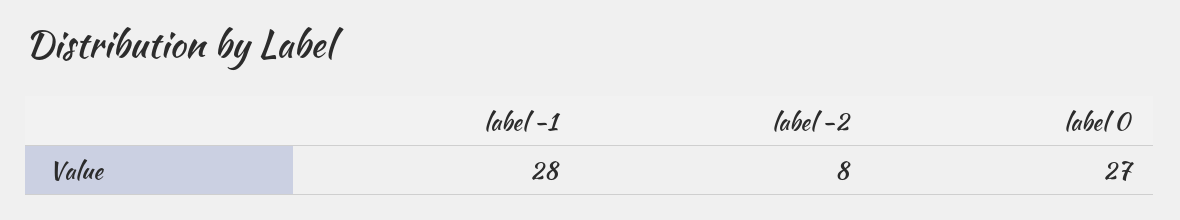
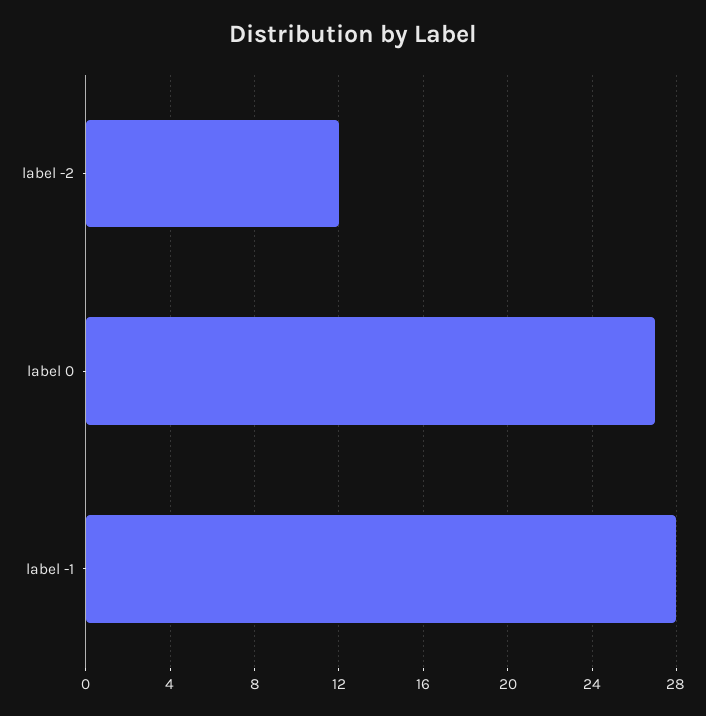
label -2: 8 -> 12

